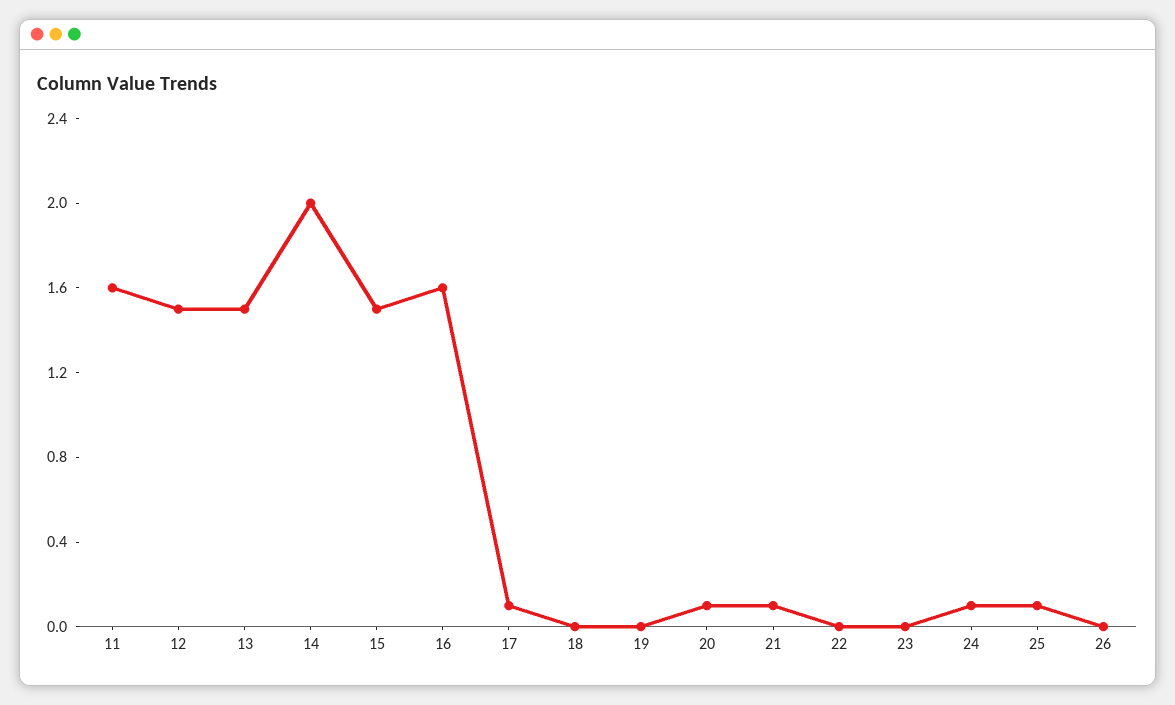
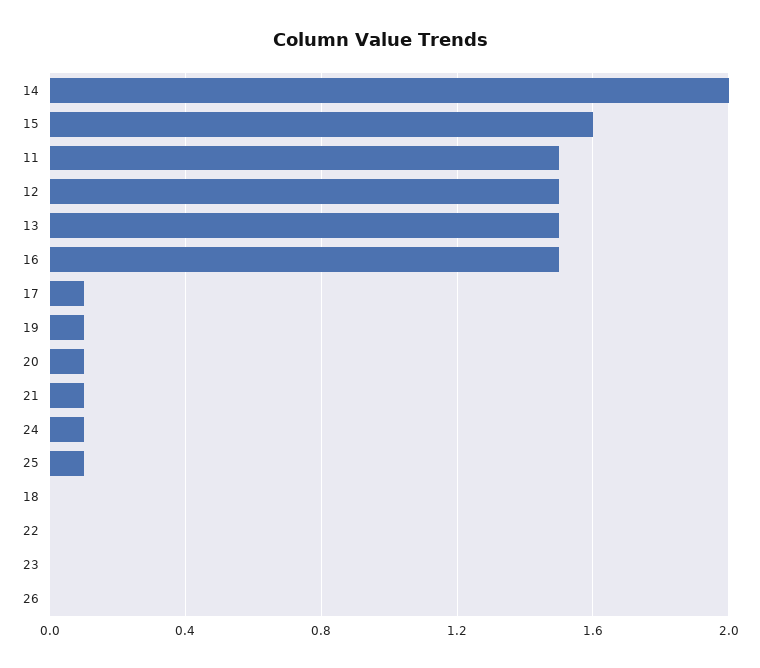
11: 1.6 -> 1.5
15: 1.5 -> 1.6
16: 1.6 -> 1.5
19: 0 -> 0.1

